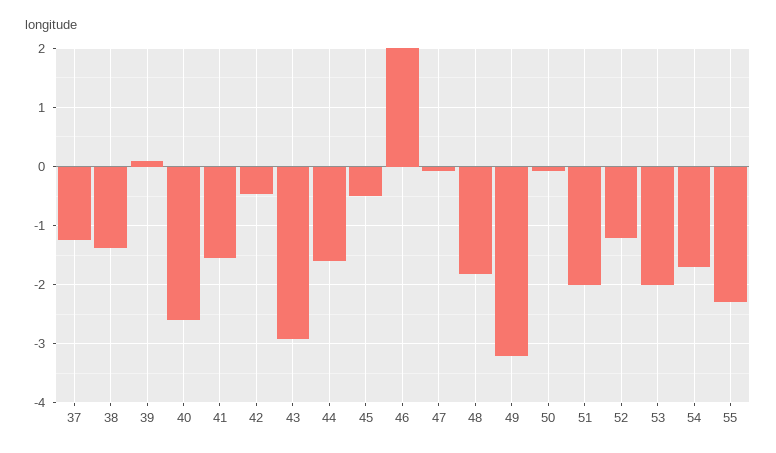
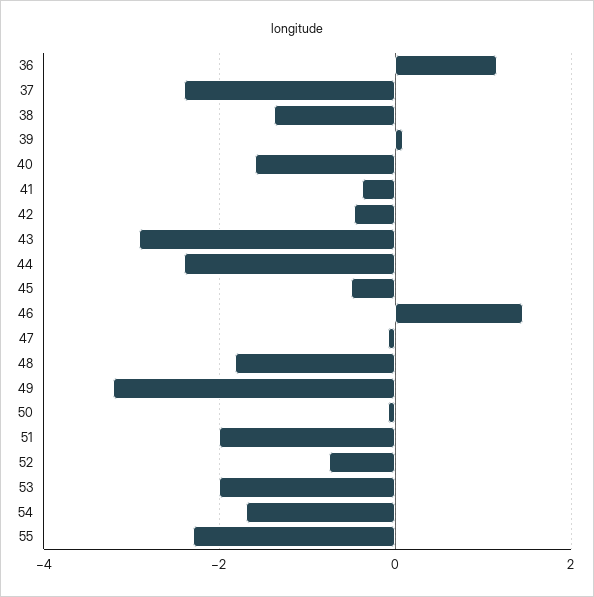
37: -1.2 -> -2.4
40: -2.6 -> -1.6
41: -1.6 -> -0.4
44: -1.6 -> -2.4
46: 2 -> 1.4
52: -1.2 -> -0.8
36: none -> 1.2

